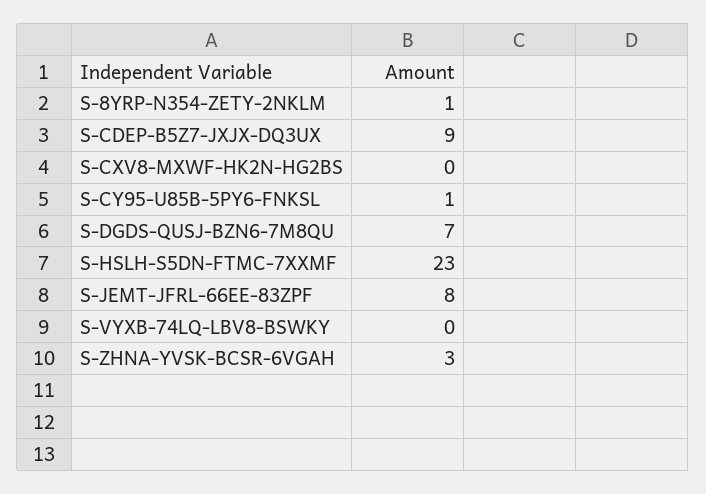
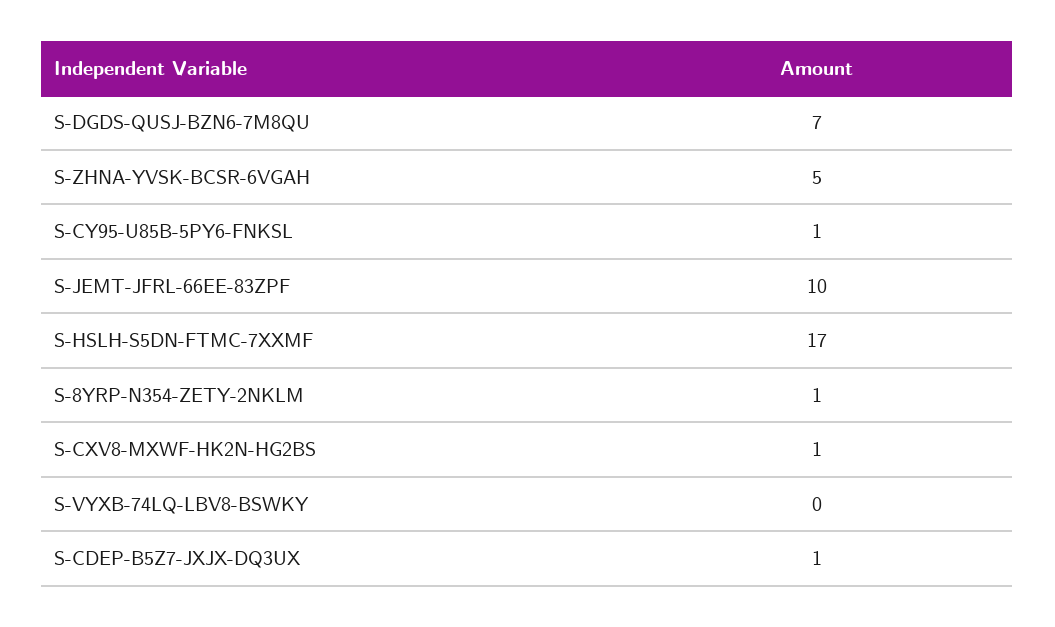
S-CDEP-B5Z7-JXJX-DQ3UX: 9 -> 1
S-CXV8-MXWF-HK2N-HG2BS: 0 -> 1
S-HSLH-S5DN-FTMC-7XXMF: 23 -> 17
S-JEMT-JFRL-66EE-83ZPF: 8 -> 10
S-ZHNA-YVSK-BCSR-6VGAH: 3 -> 5

